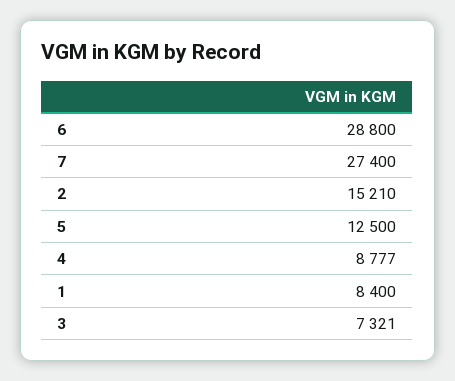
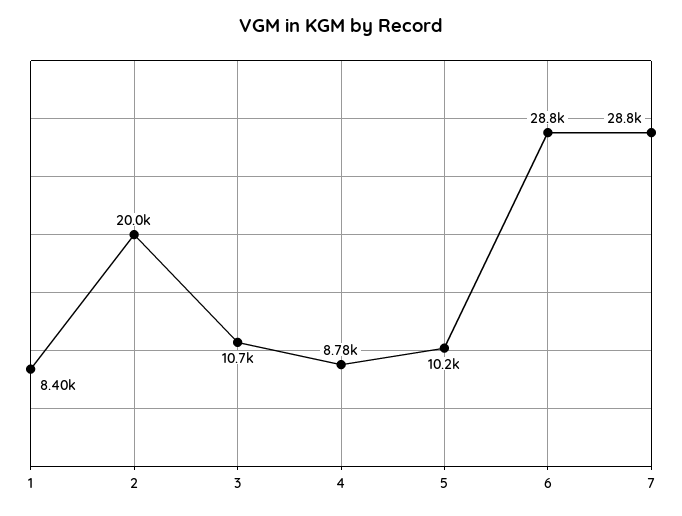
7: 27400 -> 28800
2: 15210 -> 20000
5: 12500 -> 10200
3: 7321 -> 10700

